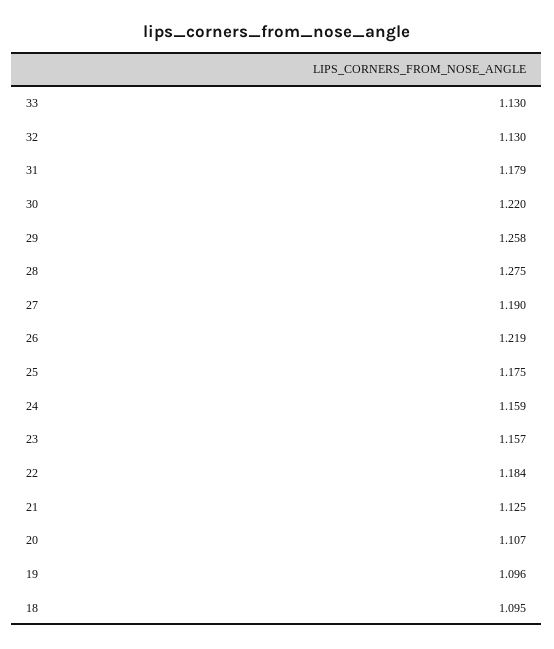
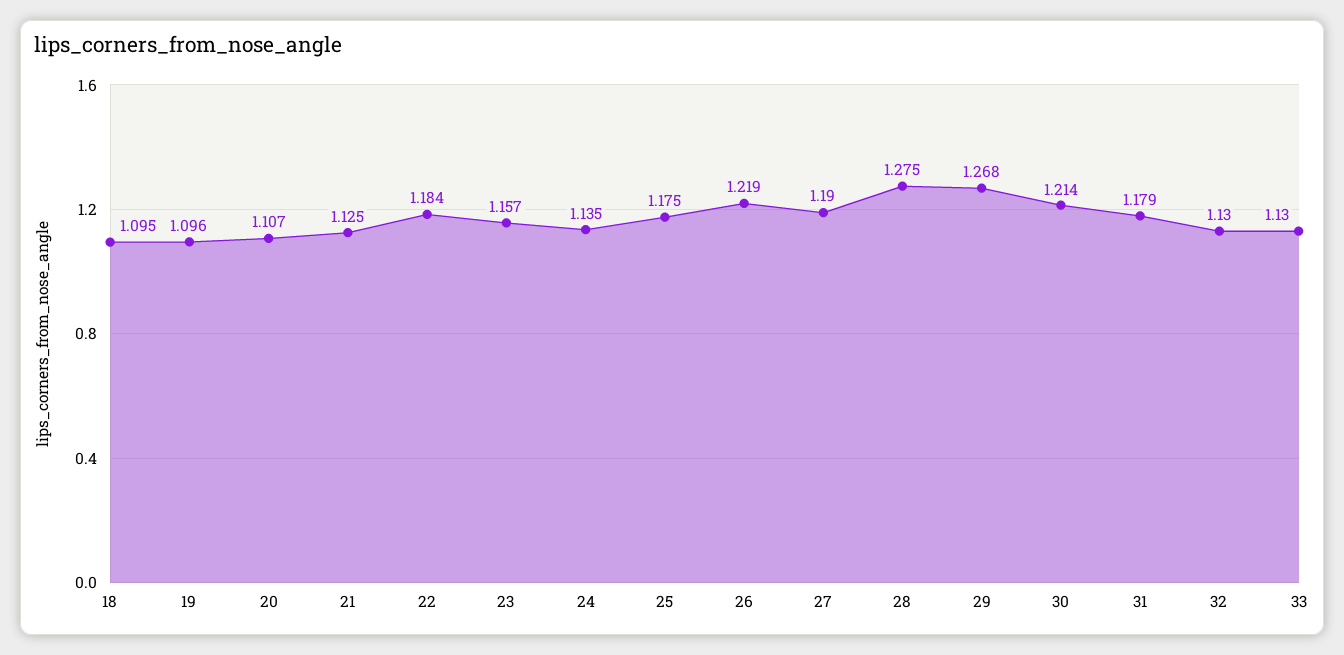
30: 1.22 -> 1.214
29: 1.258 -> 1.268
24: 1.159 -> 1.135

